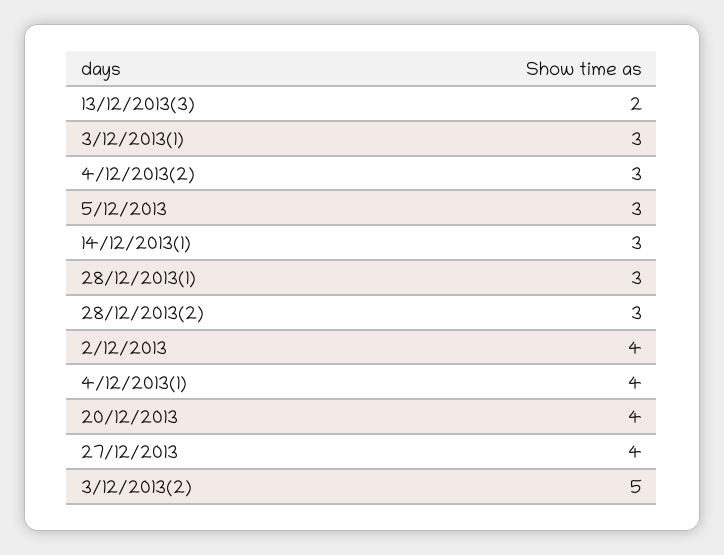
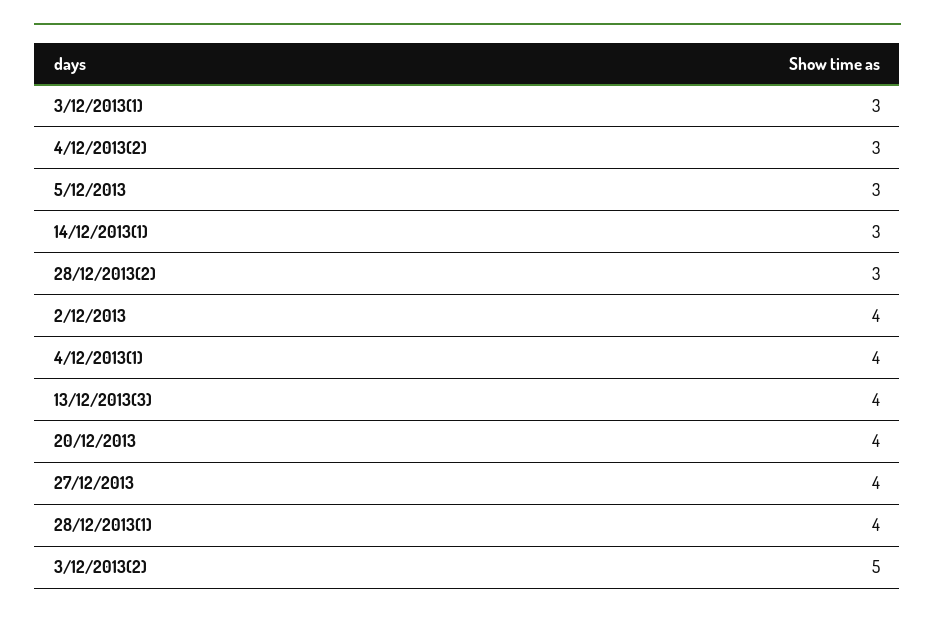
13/12/2013(3): 2 -> 4
28/12/2013(1): 3 -> 4

